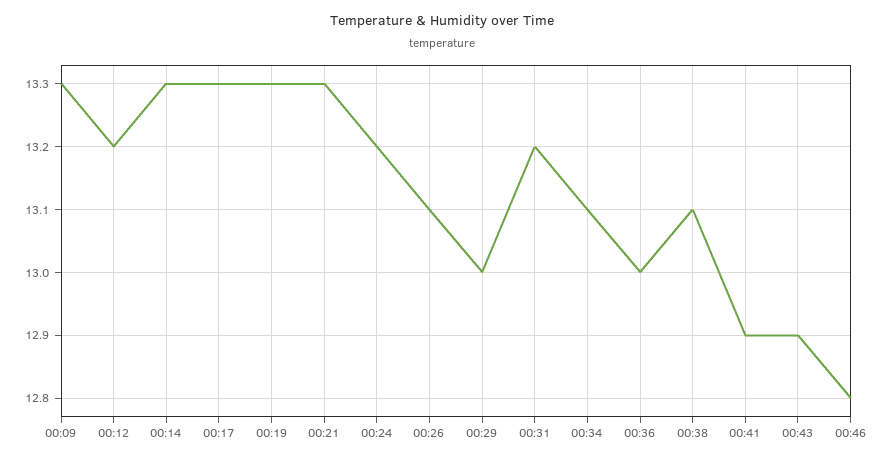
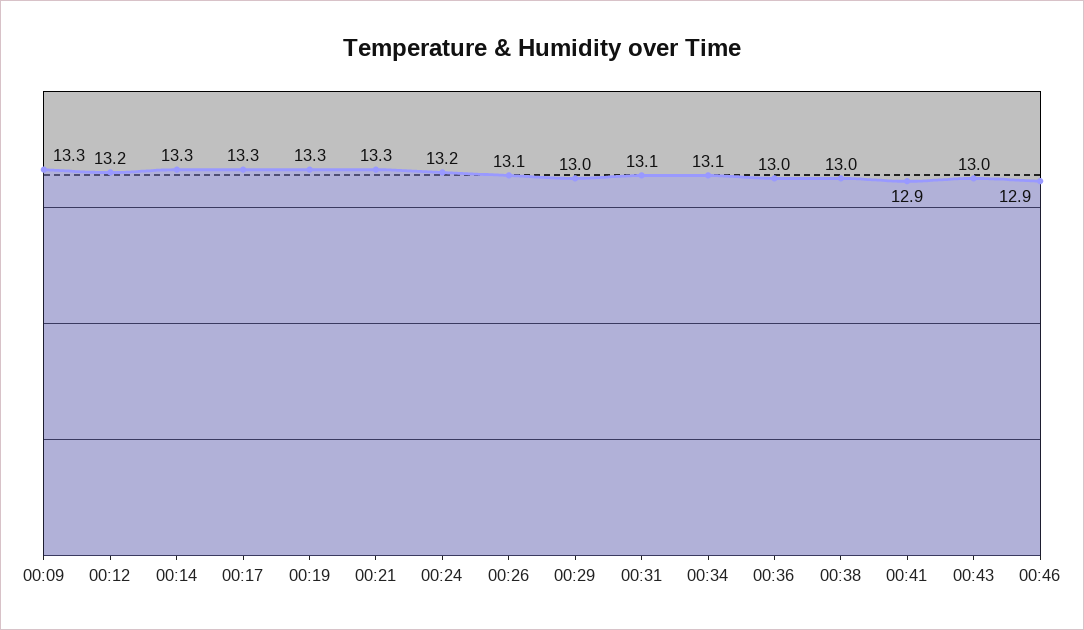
00:31: 13.2 -> 13.1
00:38: 13.1 -> 13
00:43: 12.9 -> 13
00:46: 12.8 -> 12.9

